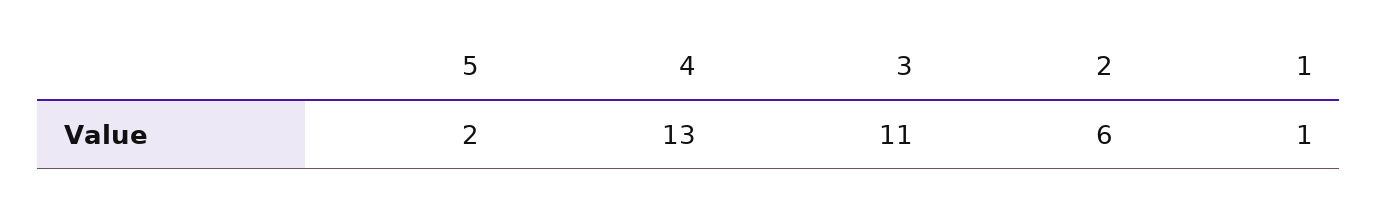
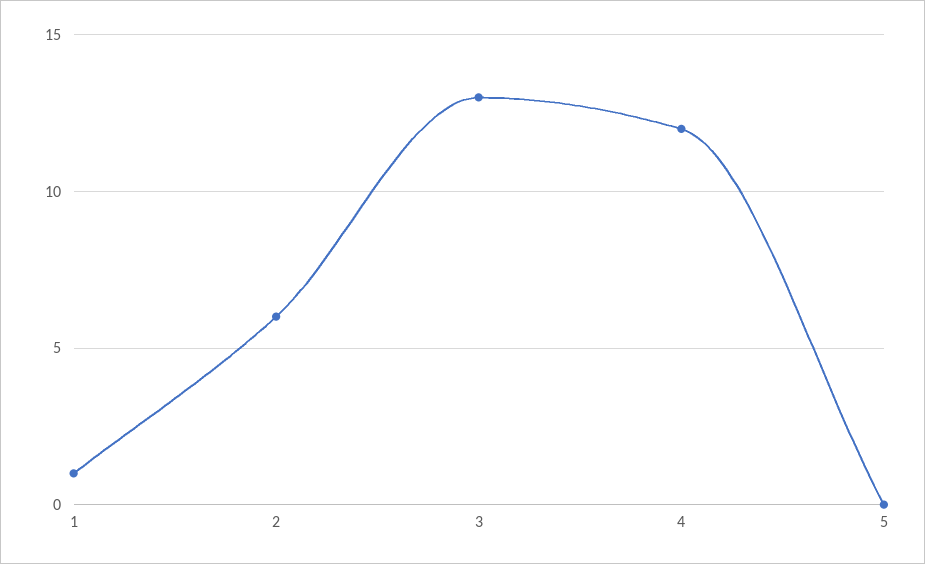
5: 2 -> 0
4: 13 -> 12
3: 11 -> 13

